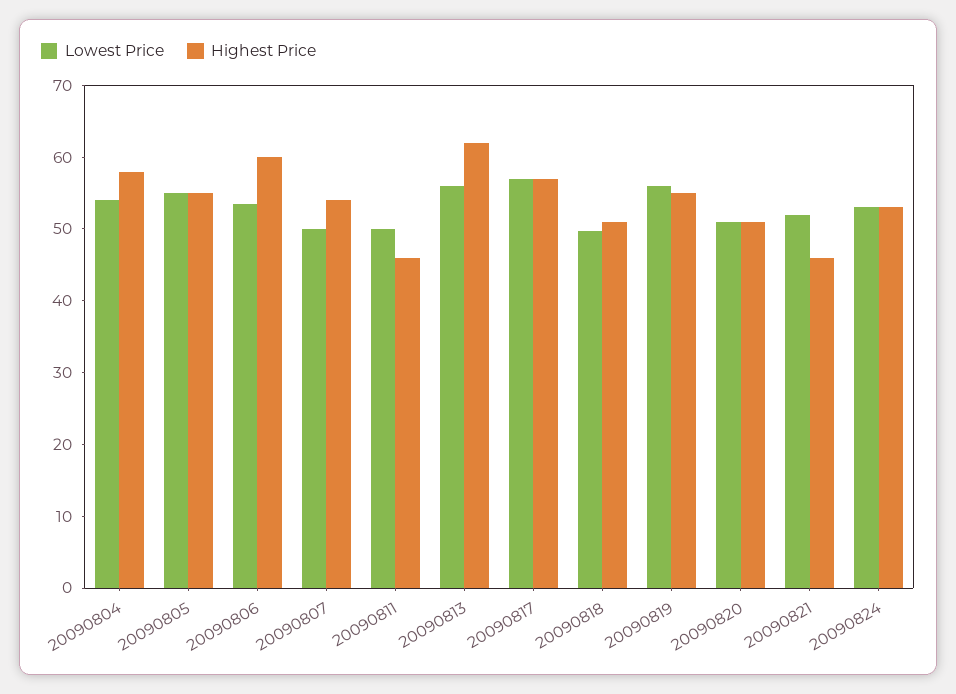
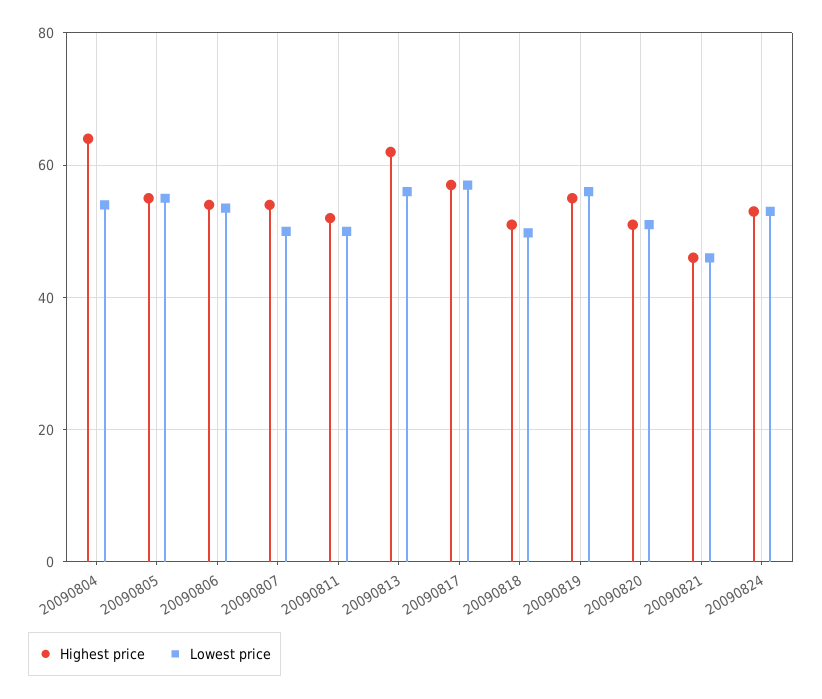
Highest Price, 20090804: 58 -> 64
Highest Price, 20090806: 60 -> 54
Highest Price, 20090811: 46 -> 52
Lowest Price, 20090821: 52 -> 46

